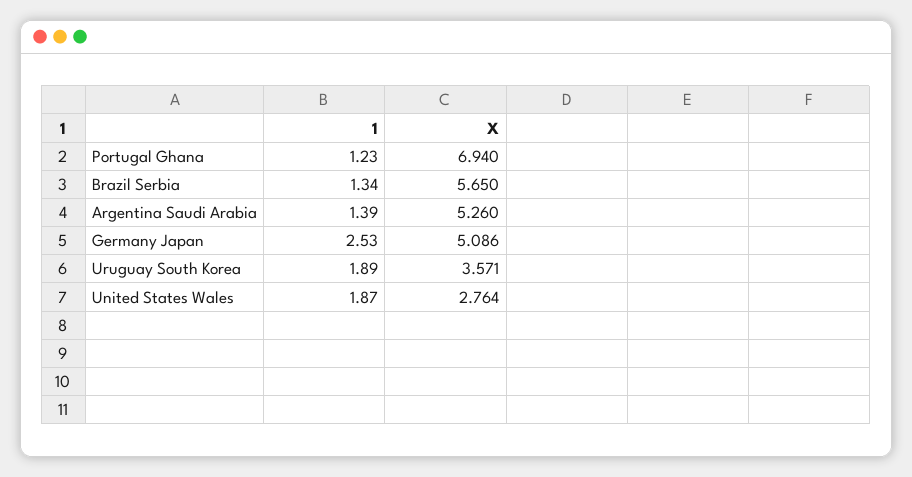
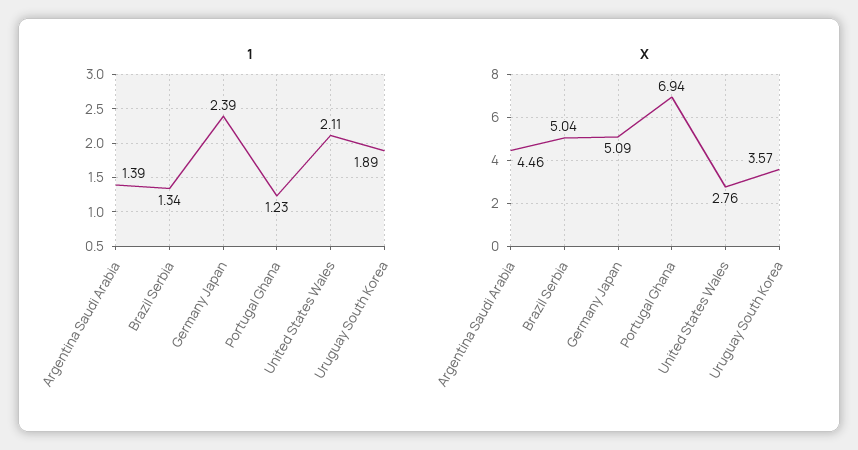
X, Brazil Serbia: 5.65 -> 5.04
X, Argentina Saudi Arabia: 5.26 -> 4.46
1, Germany Japan: 2.53 -> 2.39
1, United States Wales: 1.87 -> 2.11

